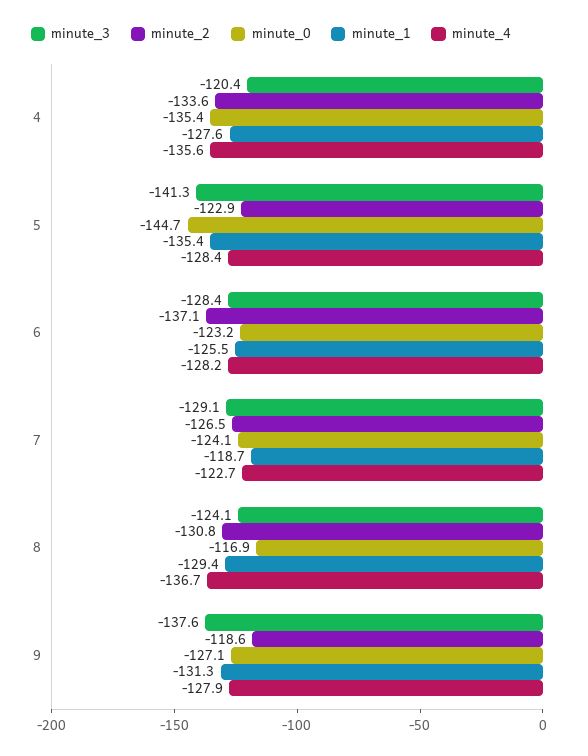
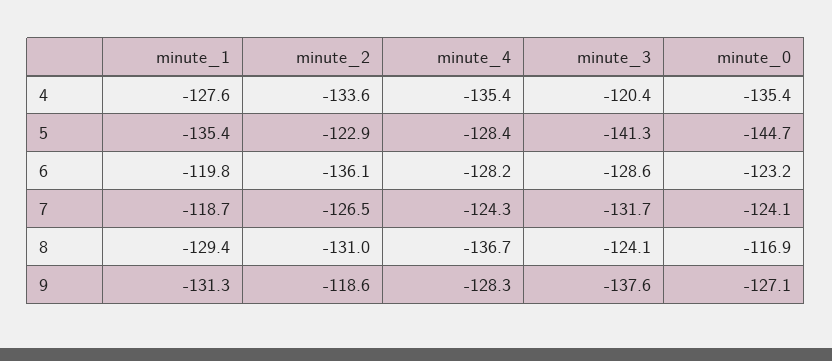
minute_4, 4: -135.6 -> -135.4
minute_3, 6: -128.4 -> -128.6
minute_2, 6: -137.1 -> -136.1
minute_1, 6: -125.5 -> -119.8
minute_3, 7: -129.1 -> -131.7
minute_4, 7: -122.7 -> -124.3
minute_2, 8: -130.8 -> -131
minute_4, 9: -127.9 -> -128.3

